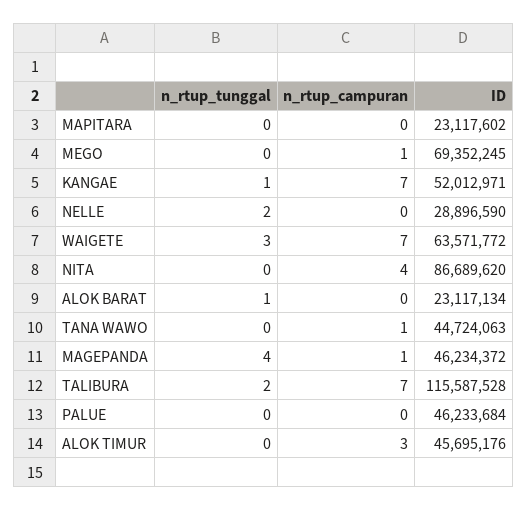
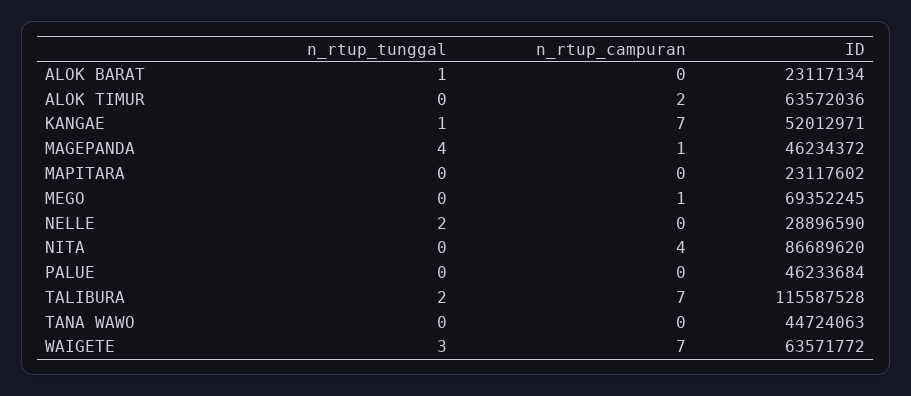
n_rtup_campuran, TANA WAWO: 1 -> 0
n_rtup_campuran, ALOK TIMUR: 3 -> 2
ID, ALOK TIMUR: 45695176 -> 63572036

